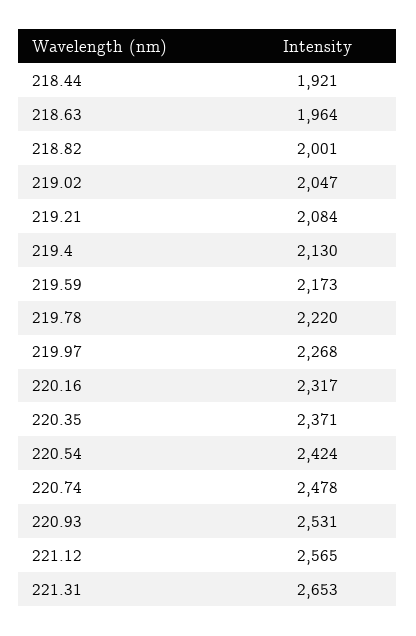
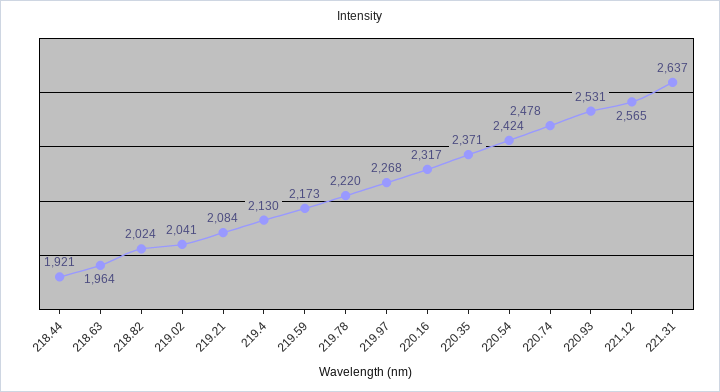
218.82: 2001 -> 2024
219.02: 2047 -> 2041
221.31: 2653 -> 2637

